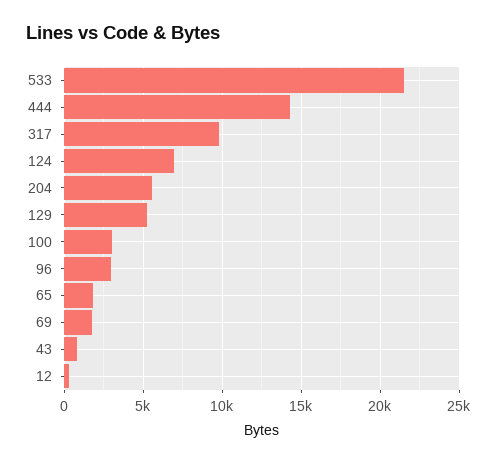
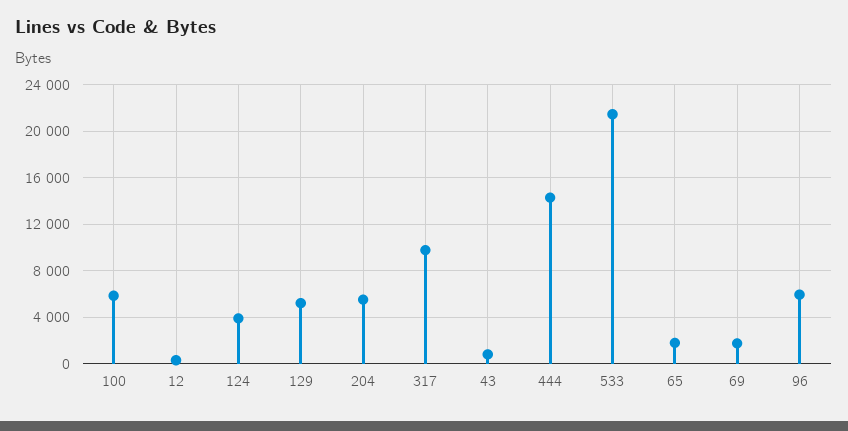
124: 7000 -> 4000
100: 3000 -> 6000
96: 3000 -> 6000

